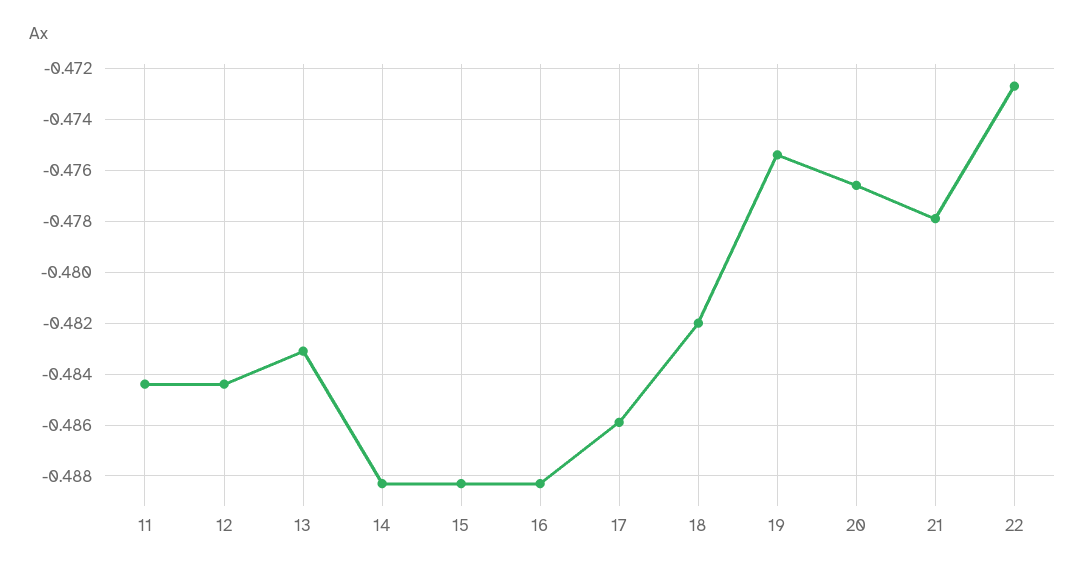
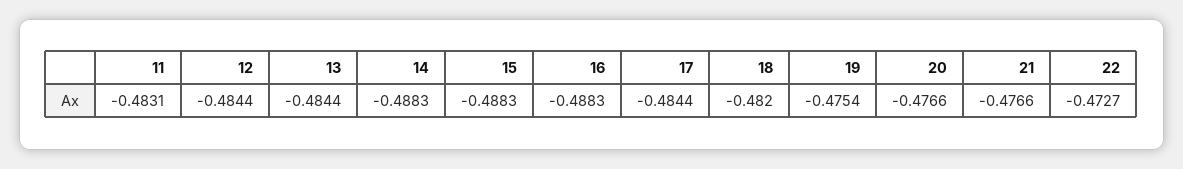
11: -0.4845 -> -0.4831
13: -0.483 -> -0.4844
17: -0.486 -> -0.4844
21: -0.478 -> -0.4766

